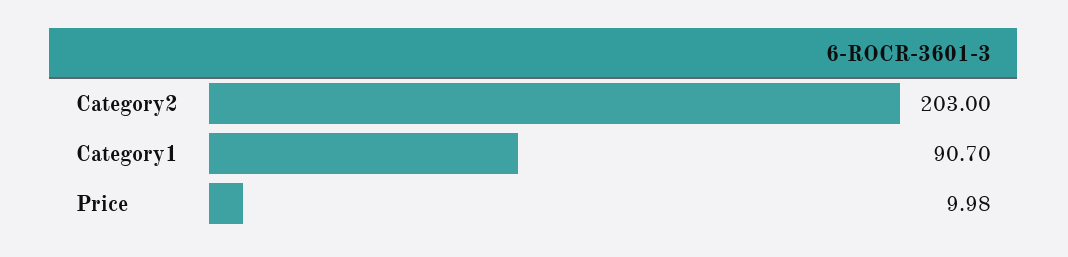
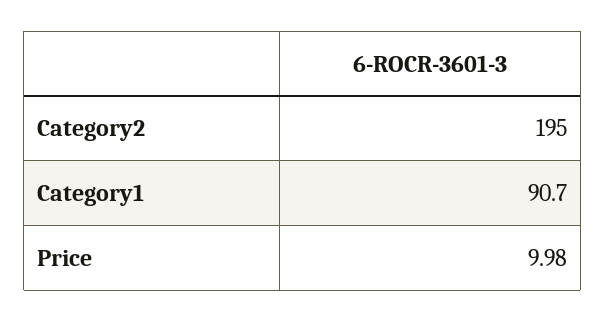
Category2: 203 -> 195

